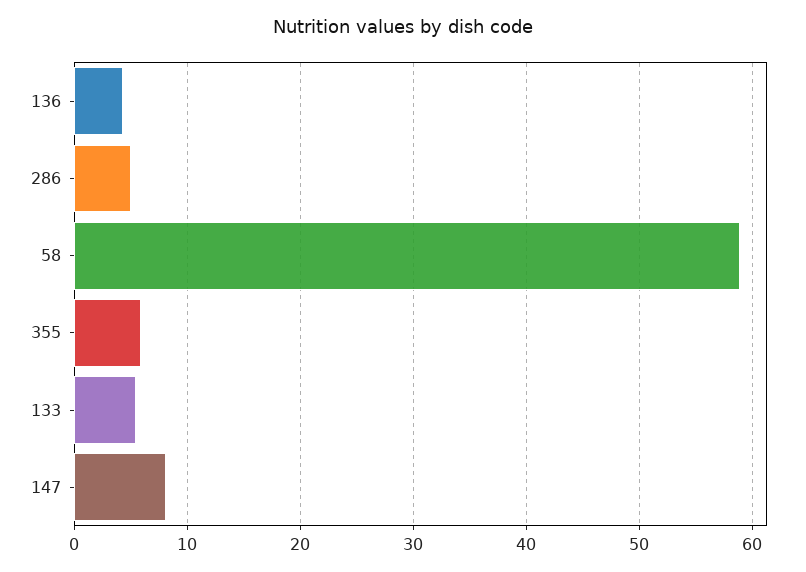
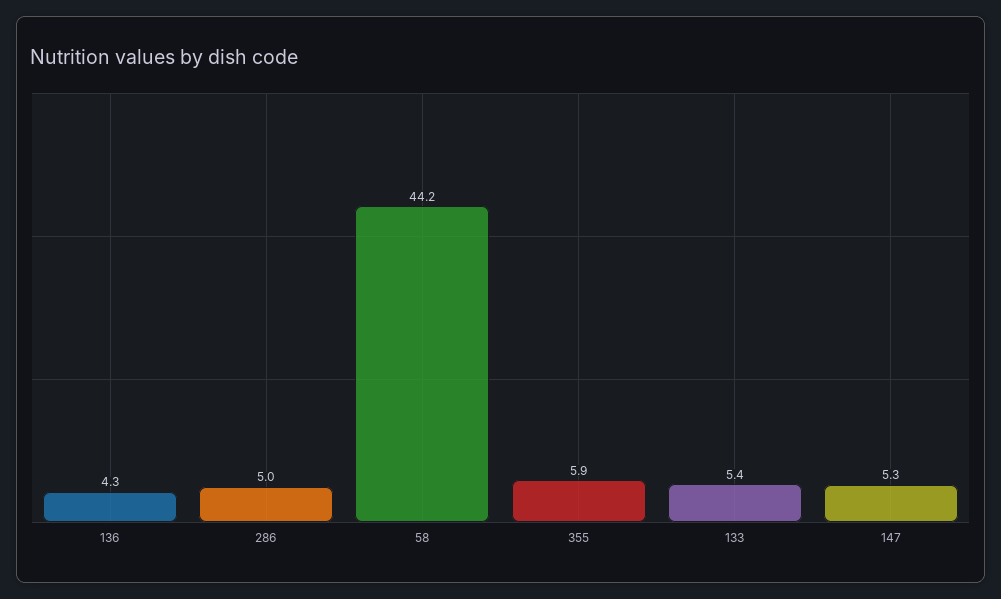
58: 59 -> 44.2
147: 8 -> 5.3

